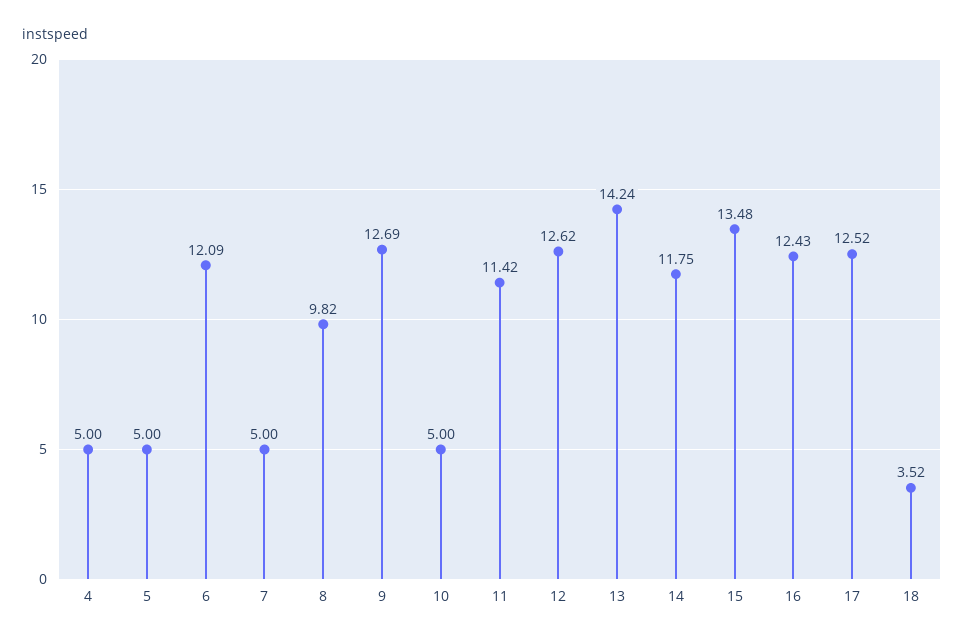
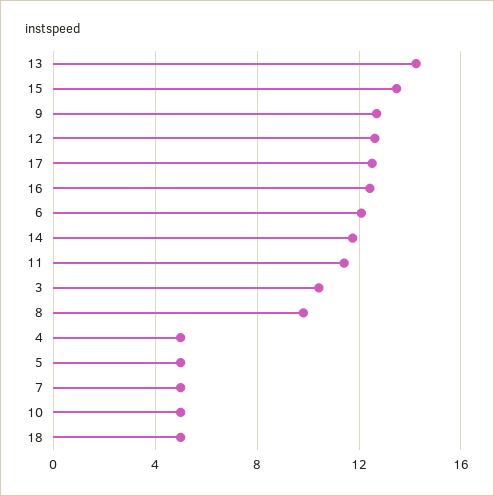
18: 3.52 -> 5
3: none -> 10.5

